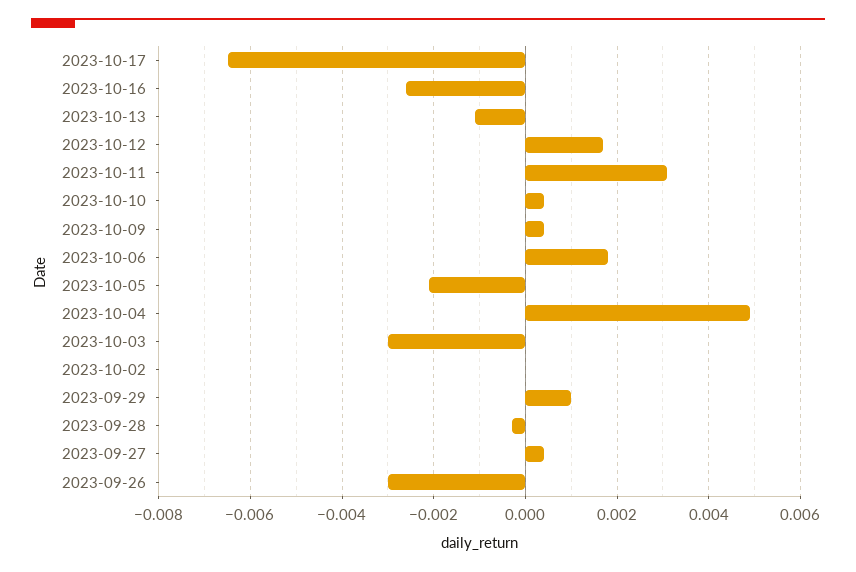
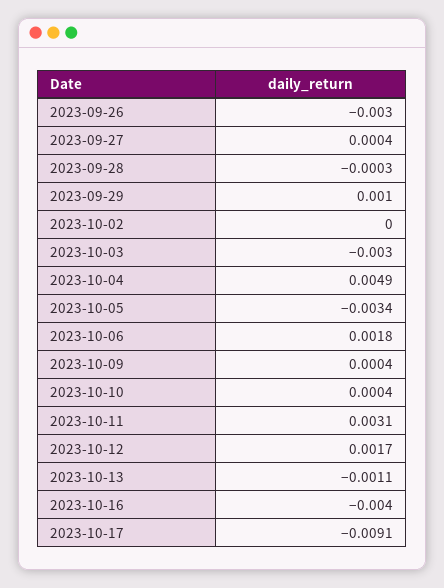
2023-10-17: -0.0065 -> -0.0091
2023-10-16: -0.0025 -> -0.004
2023-10-05: -0.002 -> -0.0034

